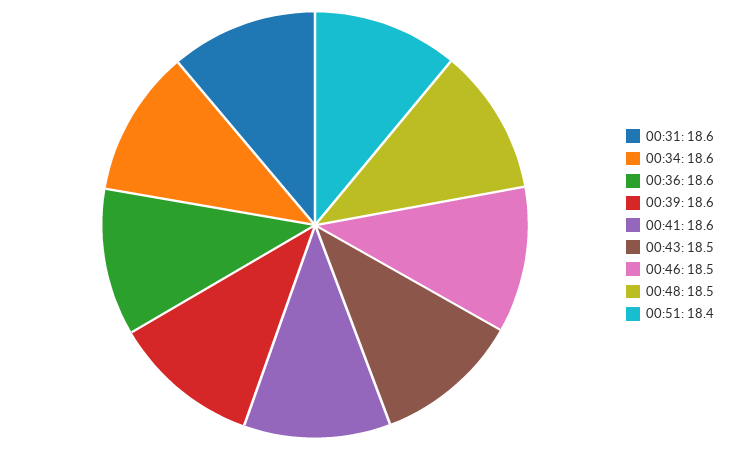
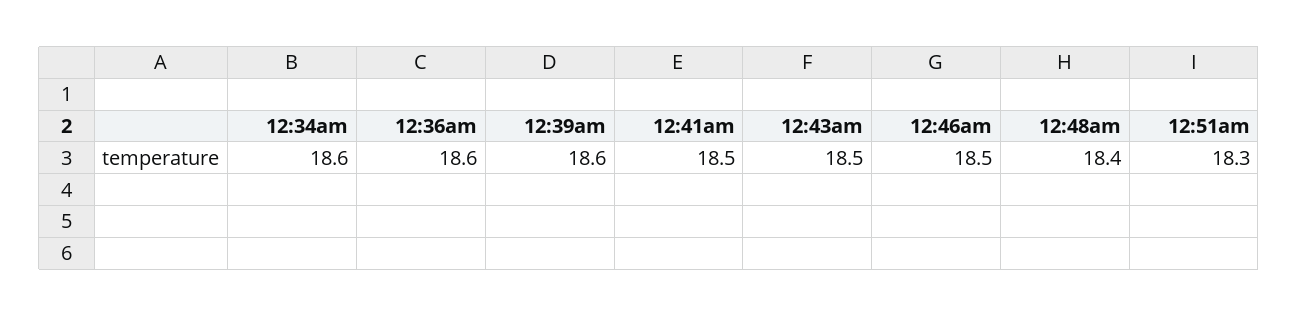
00:31: 18.6 -> none
00:41: 18.6 -> 18.5
00:48: 18.5 -> 18.4
00:51: 18.4 -> 18.3

